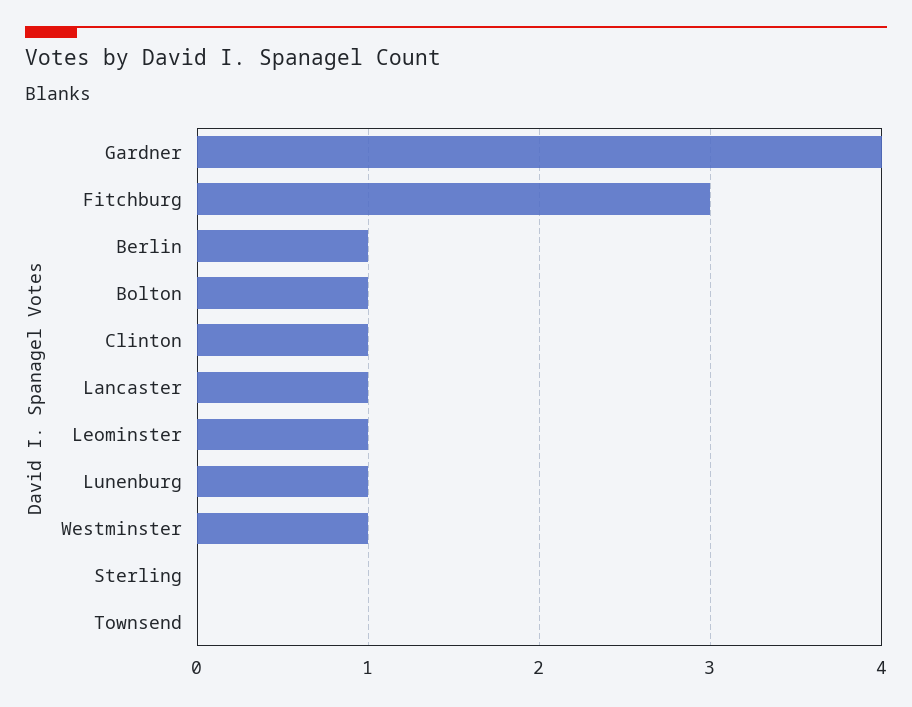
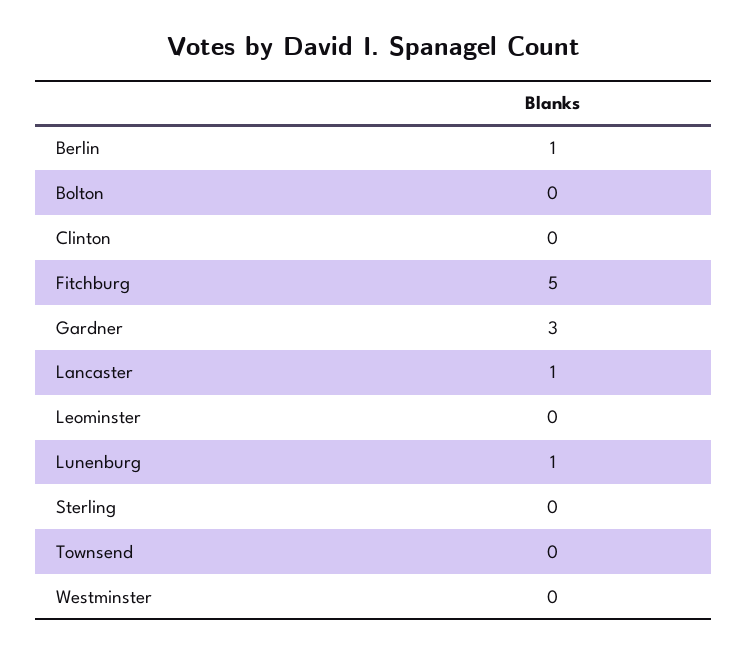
Gardner: 4 -> 3
Fitchburg: 3 -> 5
Bolton: 1 -> 0
Clinton: 1 -> 0
Leominster: 1 -> 0
Westminster: 1 -> 0

